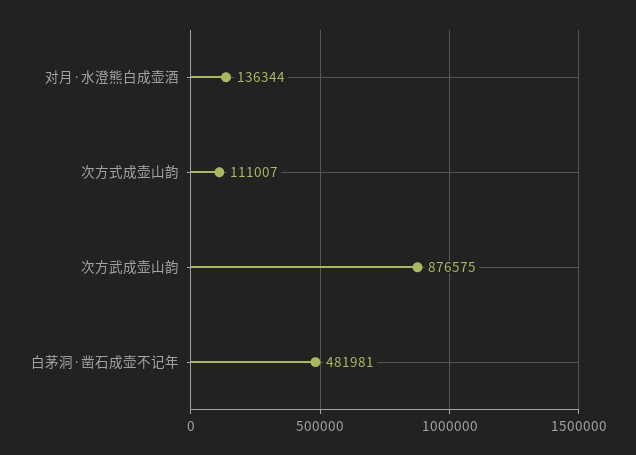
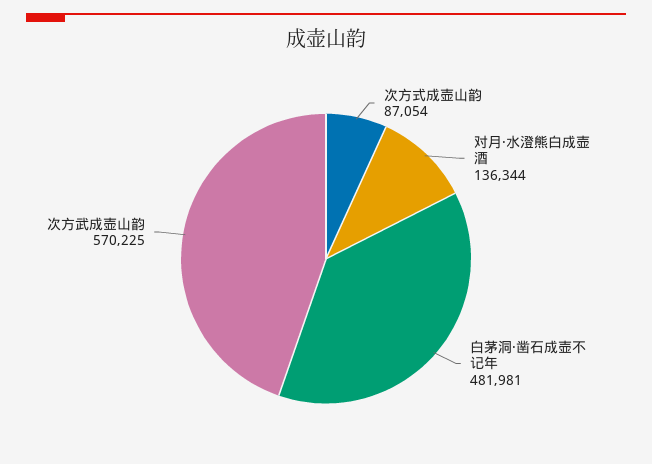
次方式成壶山韵: 111007 -> 87054
次方武成壶山韵: 876575 -> 570225

